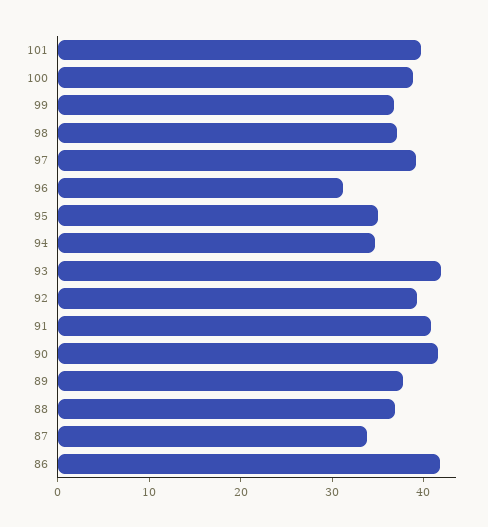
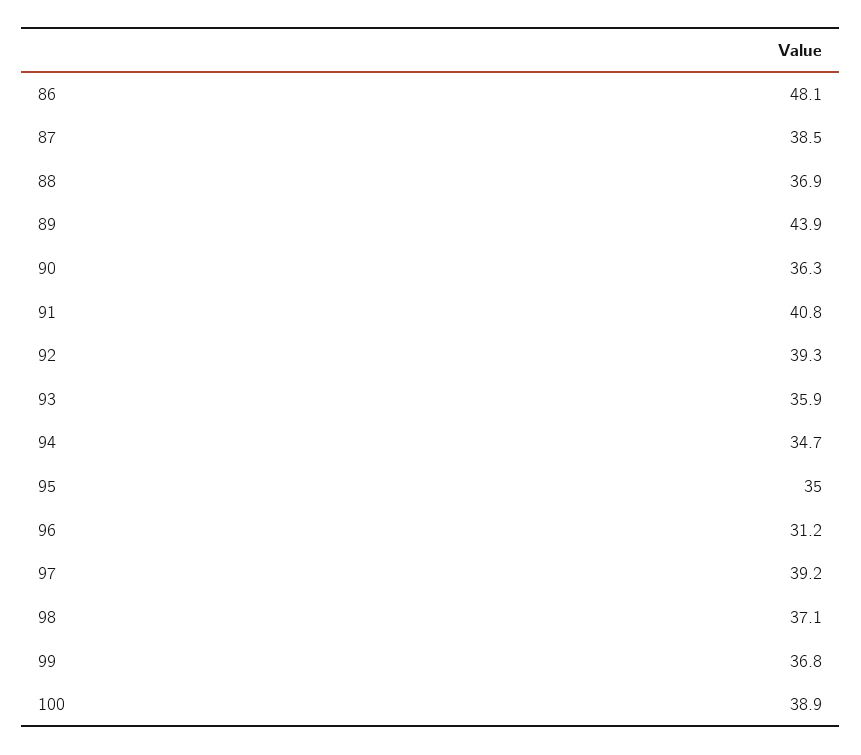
101: 40 -> none
93: 42 -> 35.9
90: 42 -> 36.3
89: 38 -> 43.9
87: 34 -> 38.5
86: 42 -> 48.1

